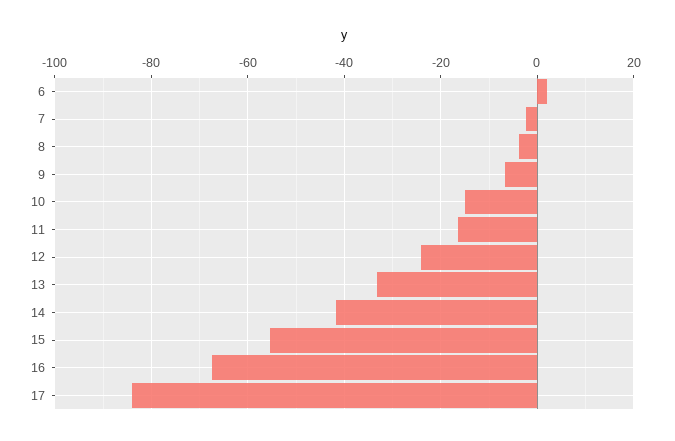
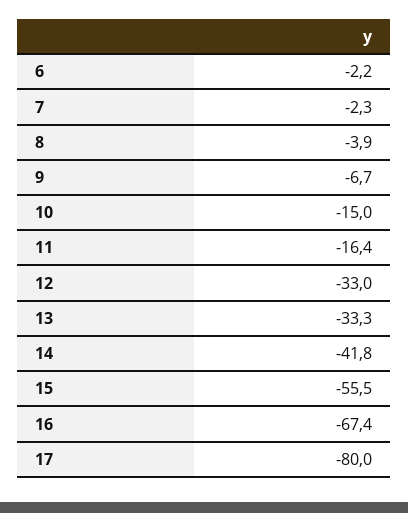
6: 2 -> -2.2
12: -24 -> -33
17: -84 -> -80

